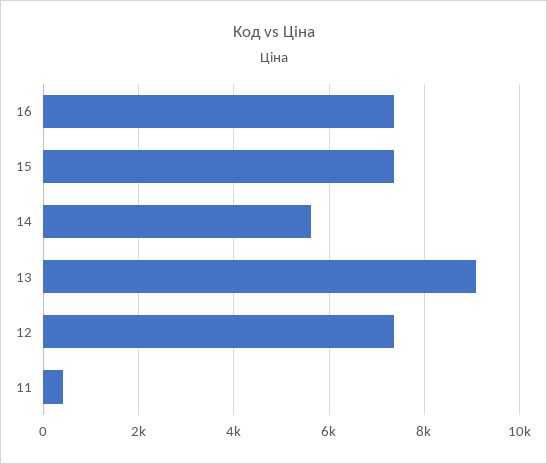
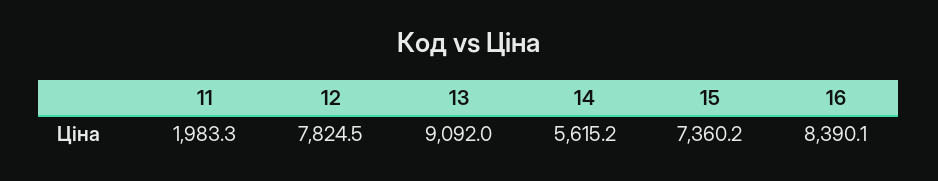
16: 7400 -> 8390.1
12: 7400 -> 7824.5
11: 400 -> 1983.3

